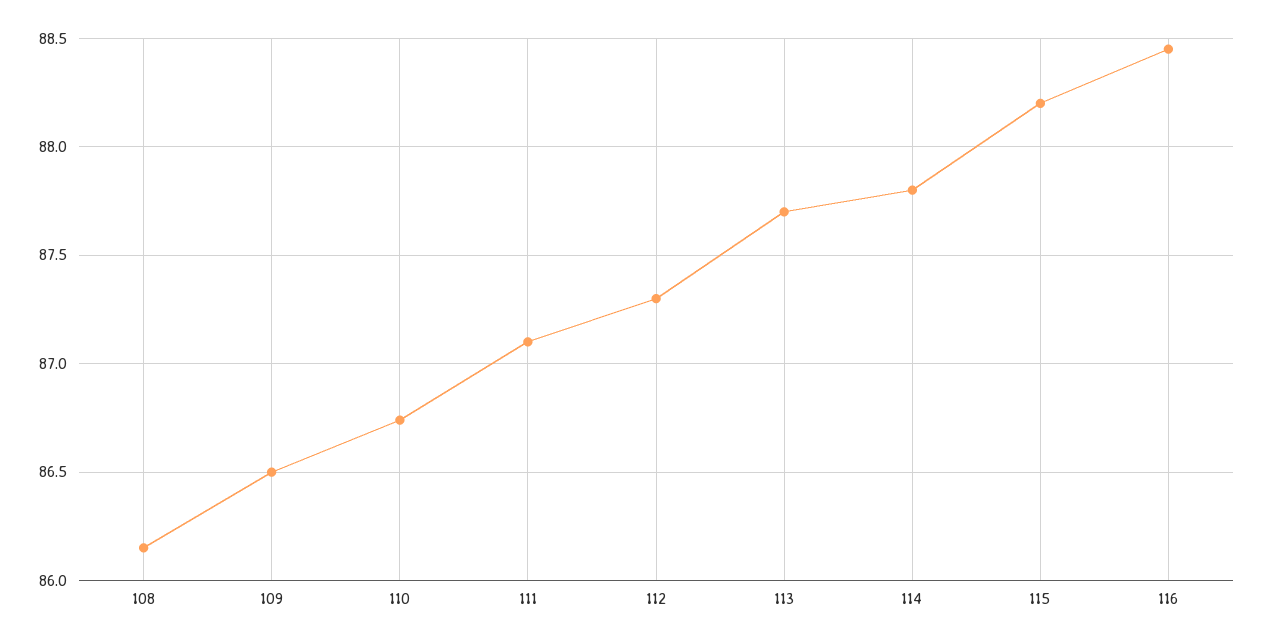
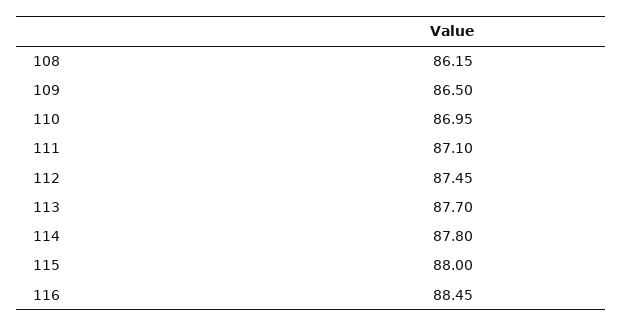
110: 86.75 -> 86.95
112: 87.3 -> 87.45
115: 88.2 -> 88

